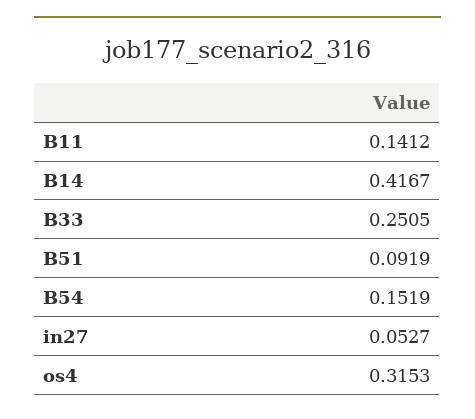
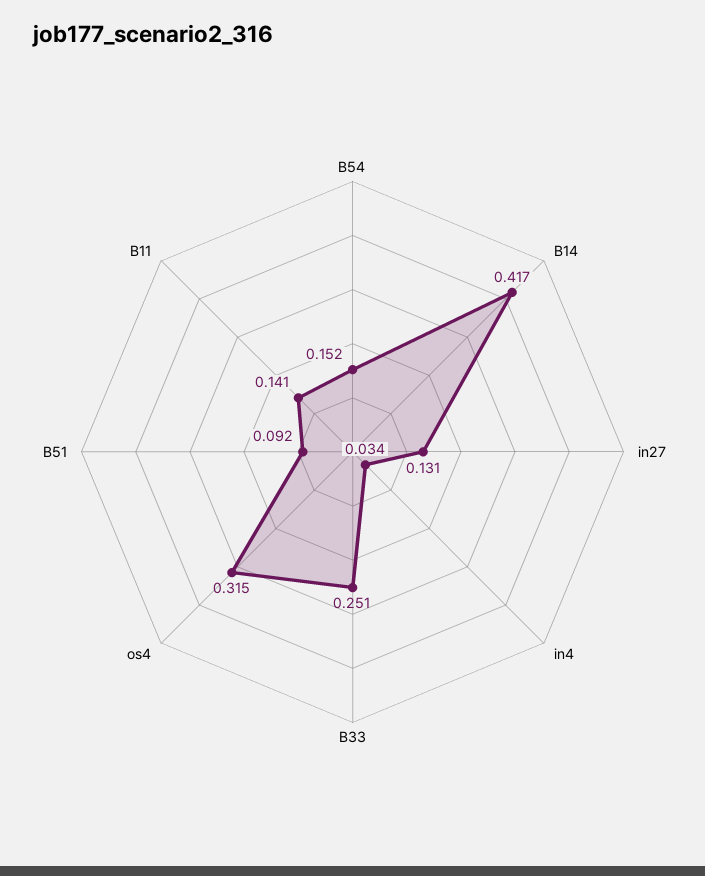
in27: 0.0527 -> 0.131
in4: none -> 0.034

